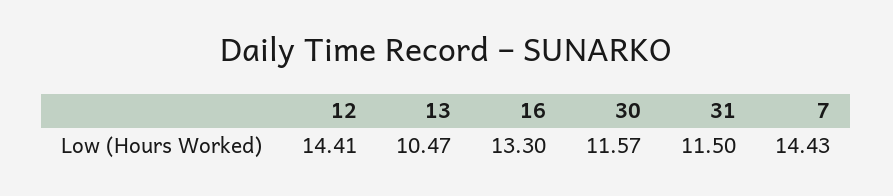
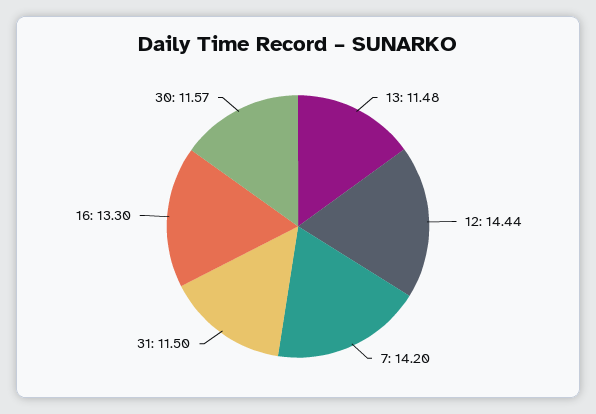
12: 14.41 -> 14.44
13: 10.47 -> 11.48
7: 14.43 -> 14.2

